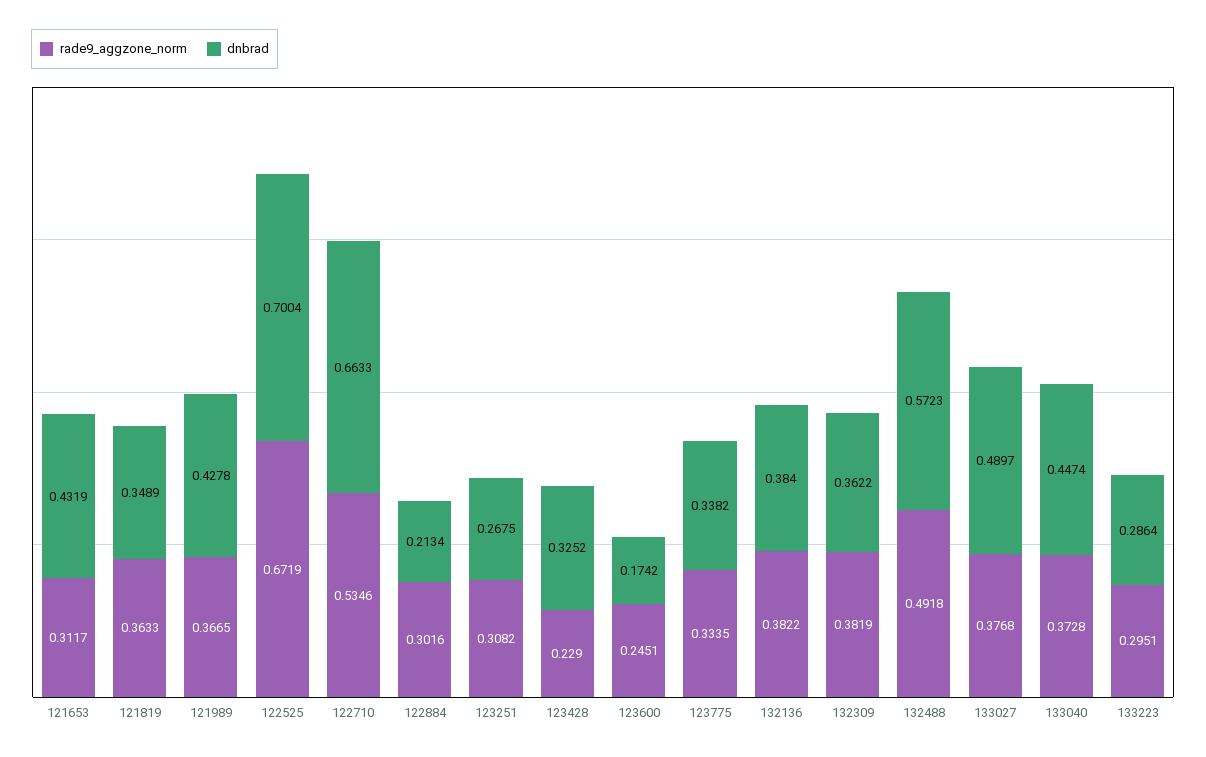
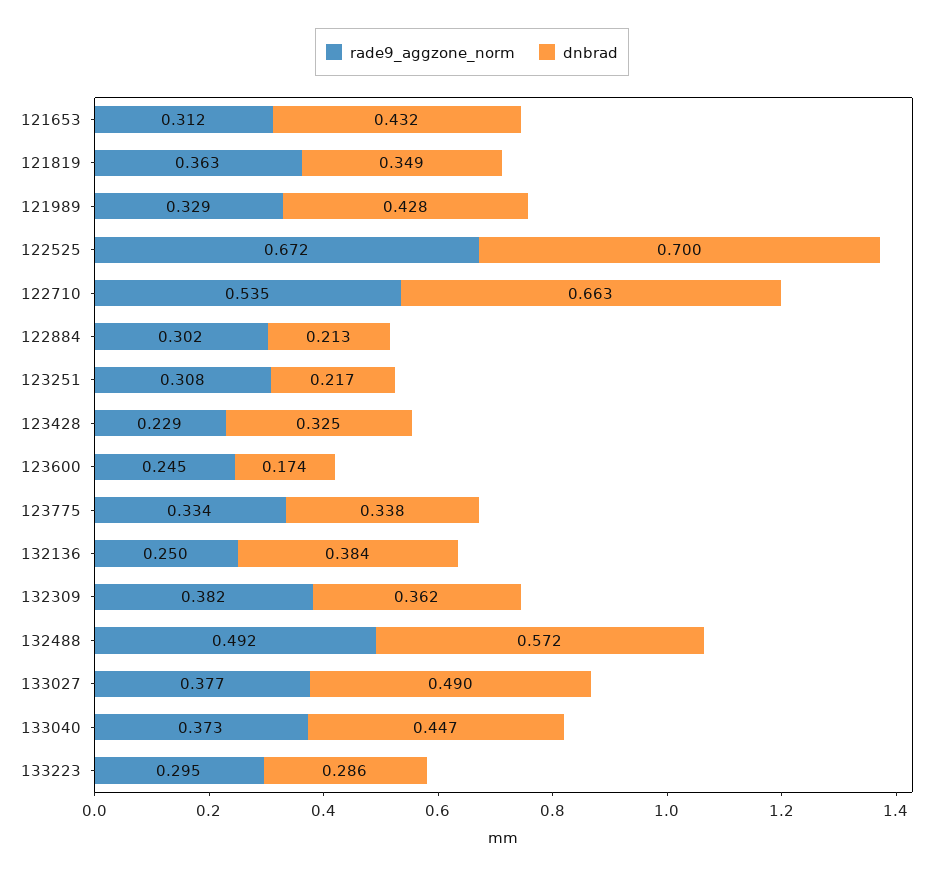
rade9_aggzone_norm, 121989: 0.3665 -> 0.329
dnbrad, 123251: 0.2675 -> 0.217
rade9_aggzone_norm, 132136: 0.3822 -> 0.25

